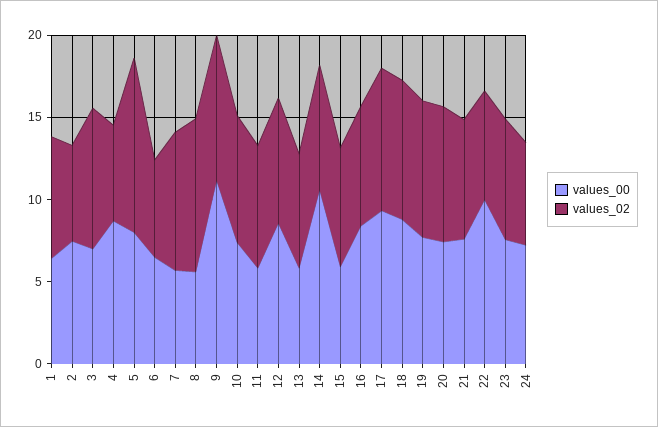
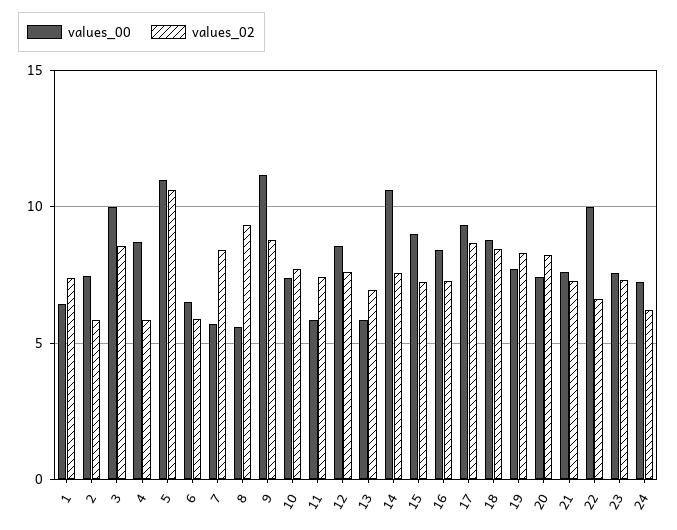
values_00, 3: 7 -> 10
values_00, 5: 8 -> 11
values_00, 15: 6 -> 9

